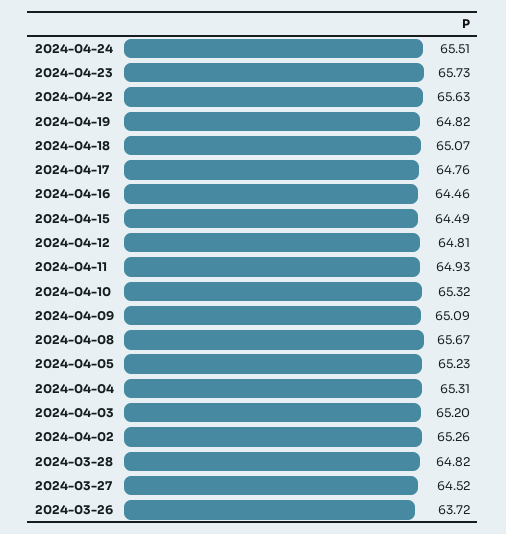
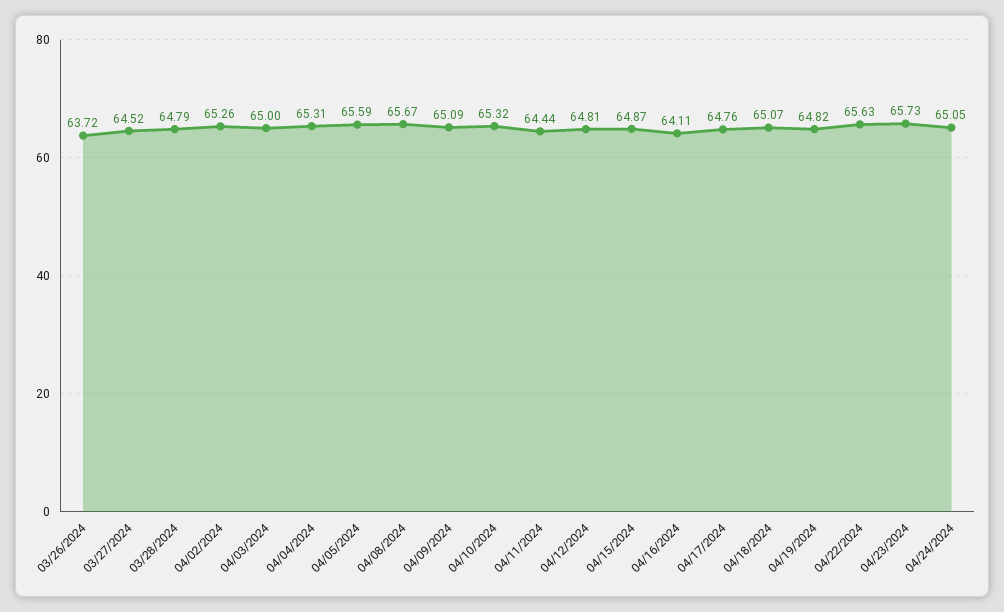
2024-04-24: 65.51 -> 65.05
2024-04-16: 64.46 -> 64.11
2024-04-15: 64.49 -> 64.87
2024-04-11: 64.93 -> 64.44
2024-04-05: 65.23 -> 65.59
2024-04-03: 65.2 -> 65
2024-03-28: 64.82 -> 64.79

